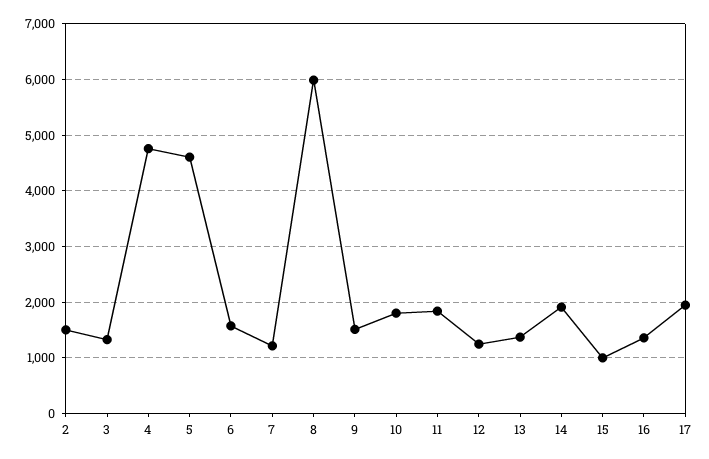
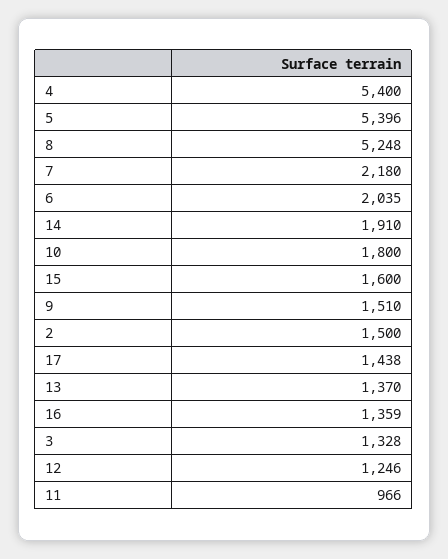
4: 4800 -> 5400
5: 4600 -> 5396
6: 1600 -> 2035
7: 1200 -> 2180
8: 6000 -> 5248
11: 1800 -> 966
15: 1000 -> 1600
17: 2000 -> 1438

